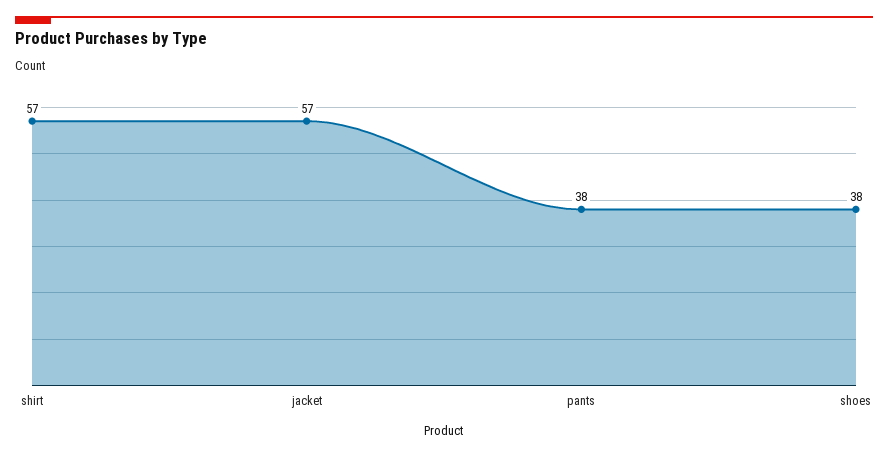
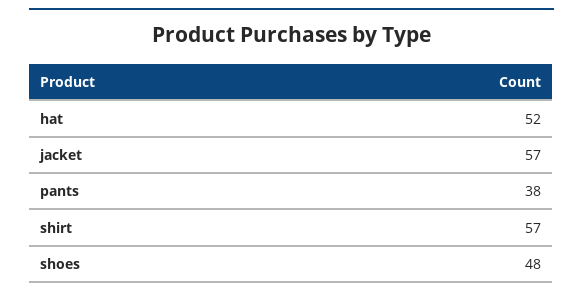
shoes: 38 -> 48
hat: none -> 52

